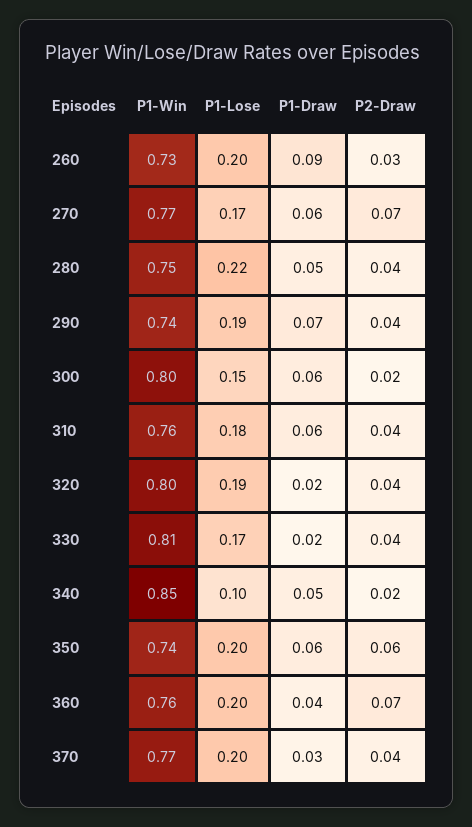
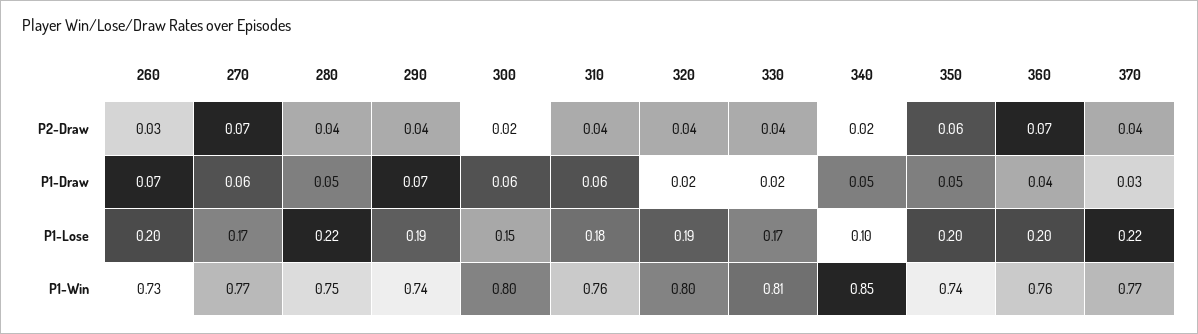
P1-Draw, 260: 0.09 -> 0.07
P1-Draw, 350: 0.06 -> 0.05
P1-Lose, 370: 0.2 -> 0.22

